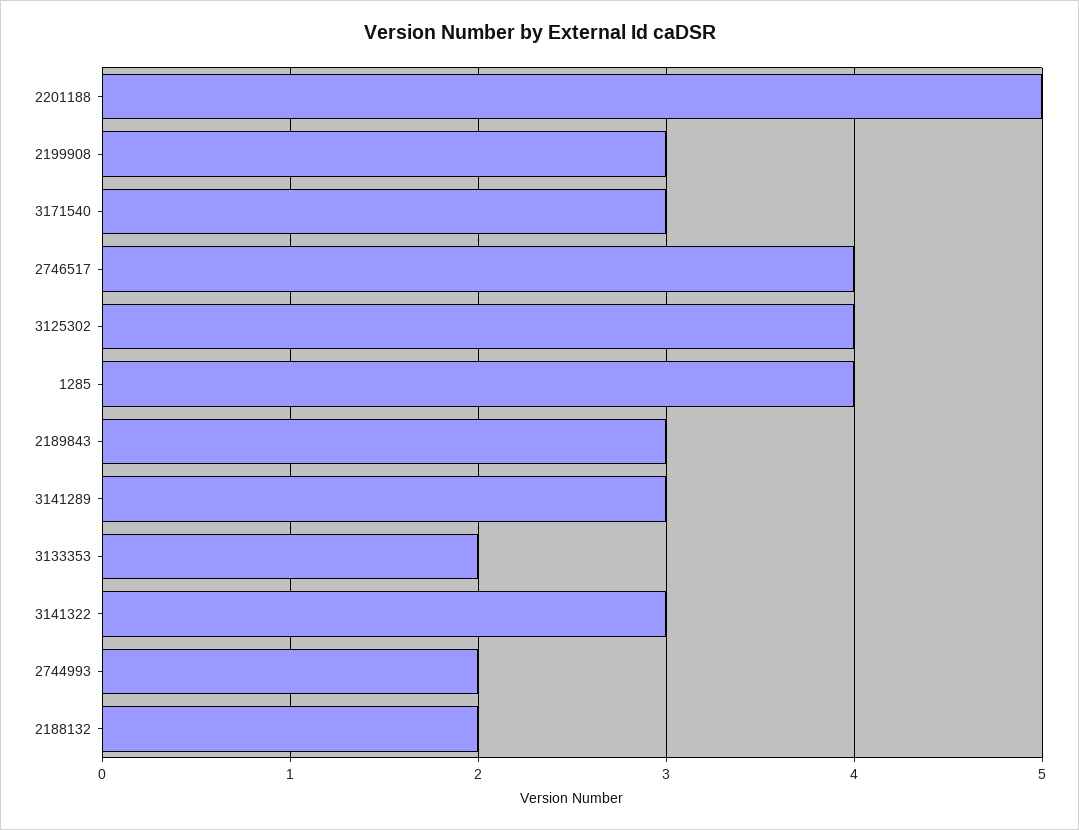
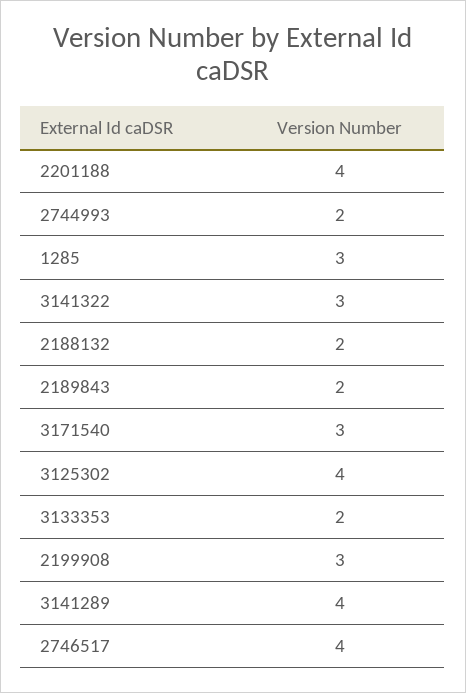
2201188: 5 -> 4
1285: 4 -> 3
2189843: 3 -> 2
3141289: 3 -> 4

